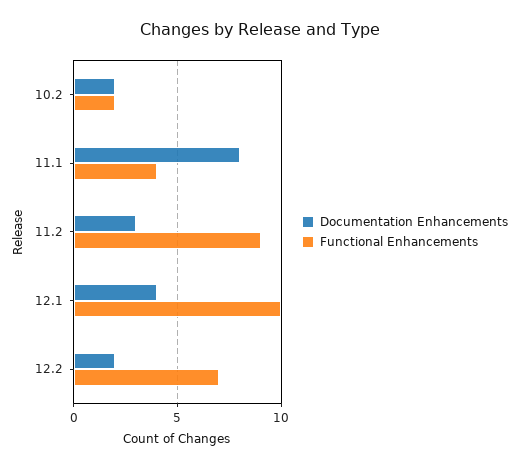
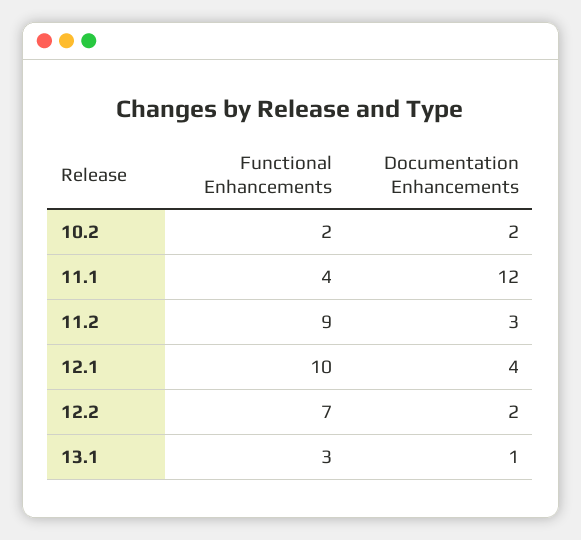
Documentation Enhancements, 11.1: 8 -> 12
Functional Enhancements, 13.1: none -> 3
Documentation Enhancements, 13.1: none -> 1

